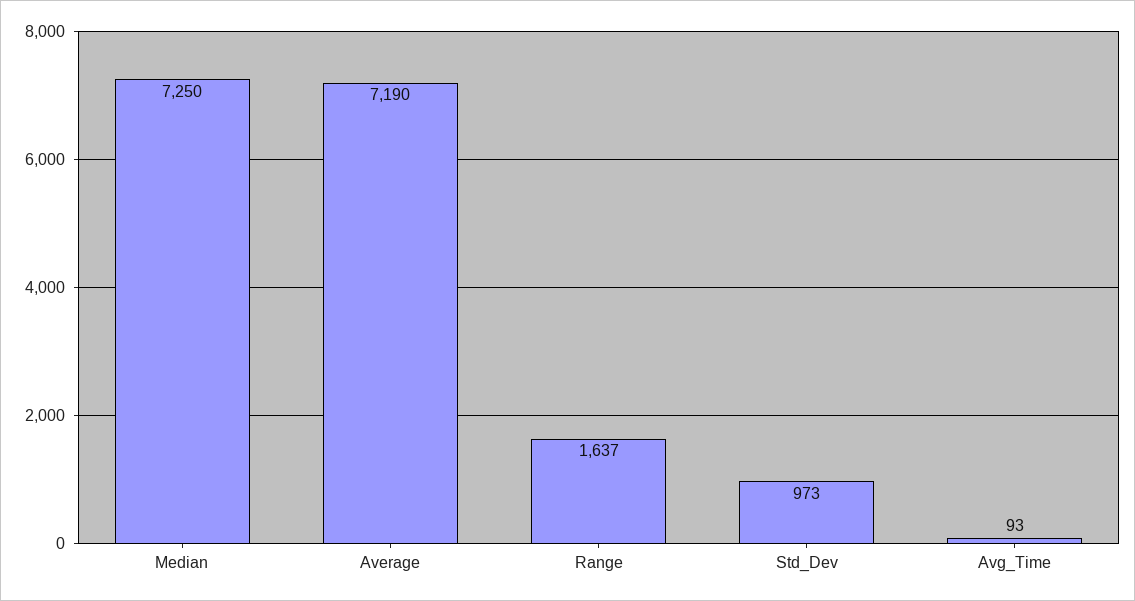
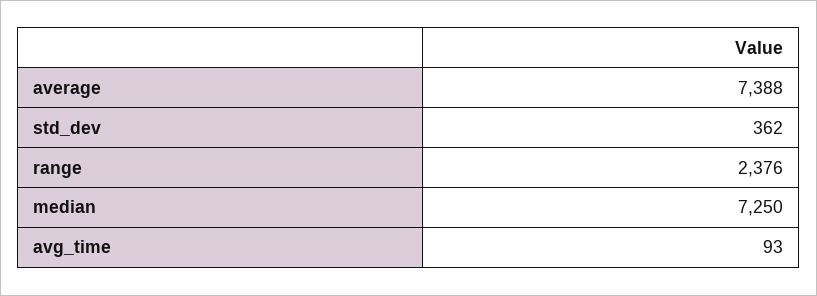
Average: 7190 -> 7388
Range: 1637 -> 2376
Std_Dev: 973 -> 362

